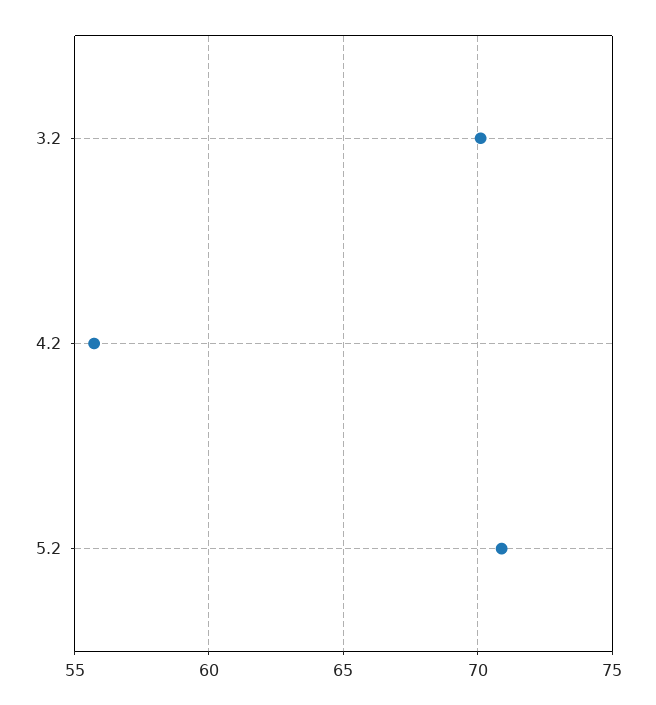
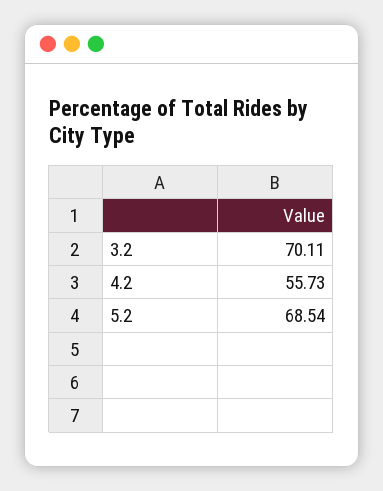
5.2: 71 -> 68.54

